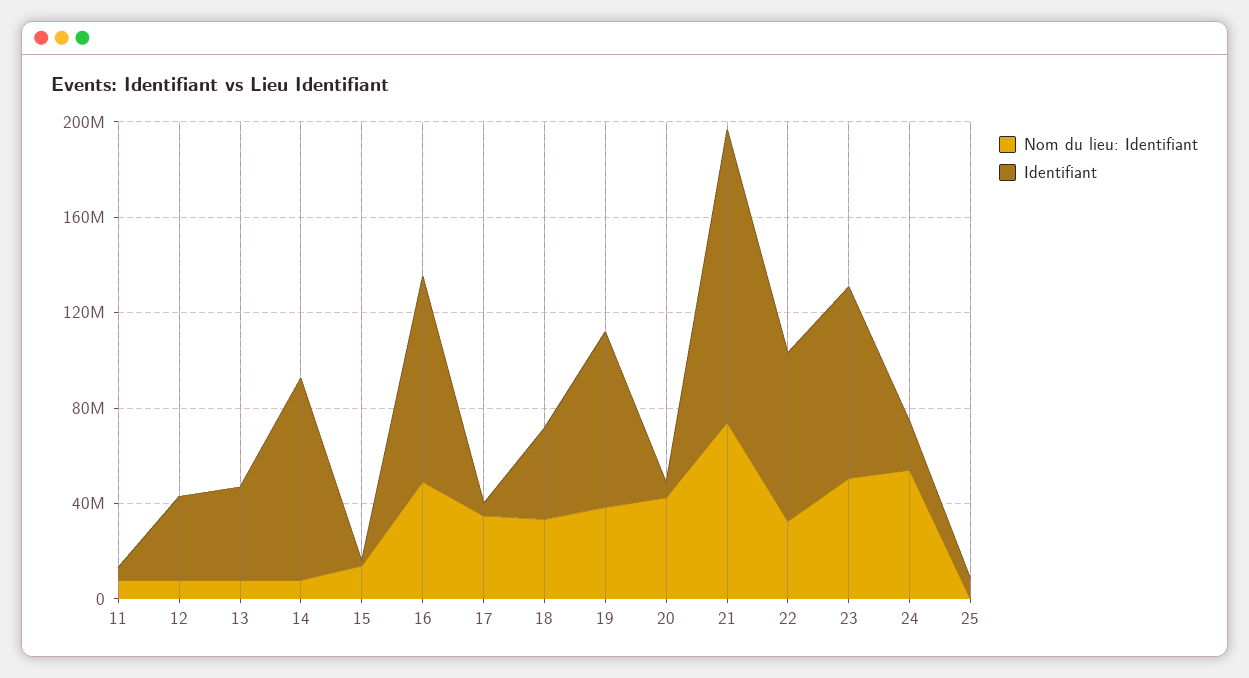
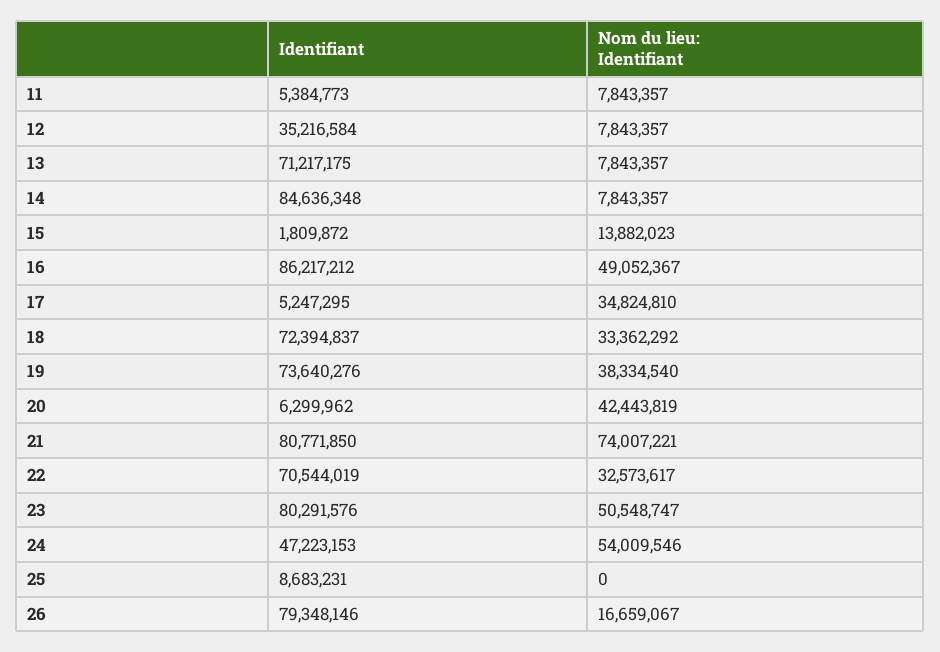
Identifiant, 13: 40000000 -> 71217175
Identifiant, 18: 40000000 -> 72394837
Identifiant, 21: 120000000 -> 80771850
Identifiant, 24: 20000000 -> 47223153
Identifiant, 26: none -> 79348146
Nom du lieu: Identifiant, 26: none -> 16659067

